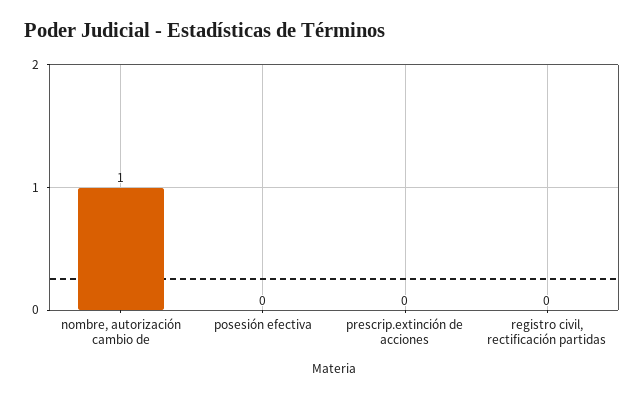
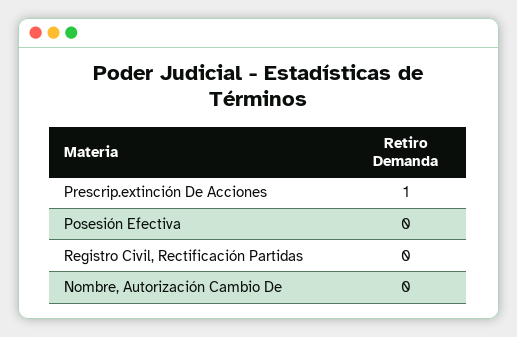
nombre, autorización cambio de: 1 -> 0
prescrip.extinción de acciones: 0 -> 1

